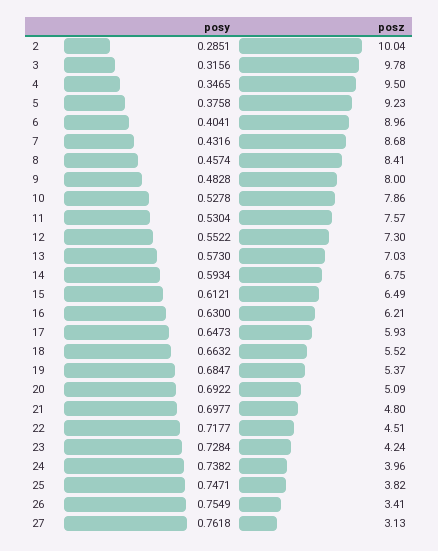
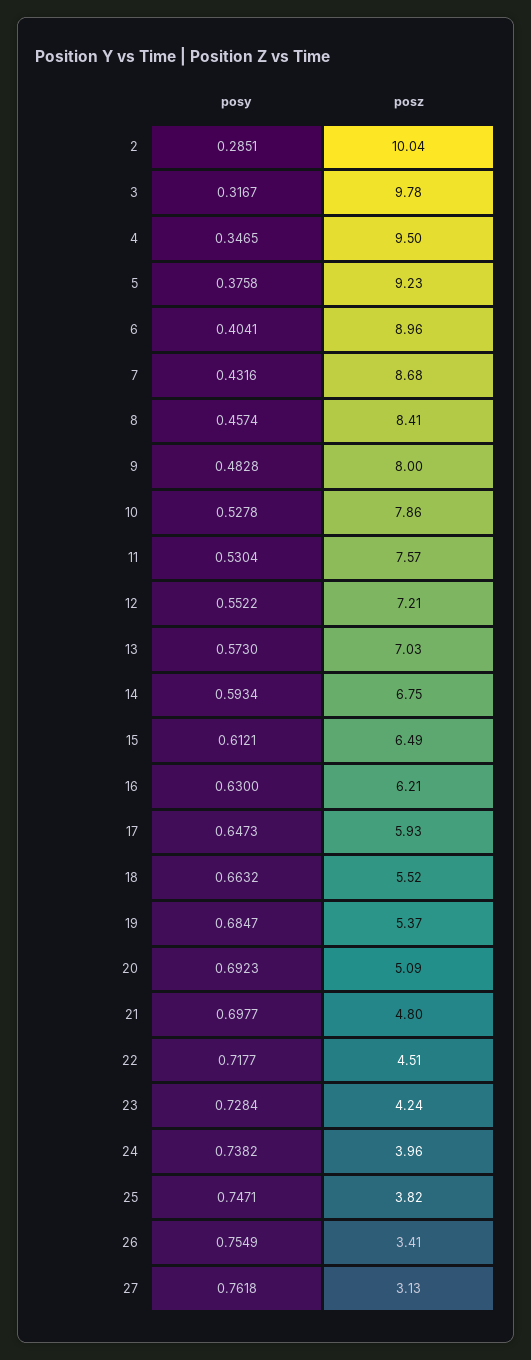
posy, 3: 0.3156 -> 0.3167
posz, 12: 7.3 -> 7.21
posy, 20: 0.6922 -> 0.6923

